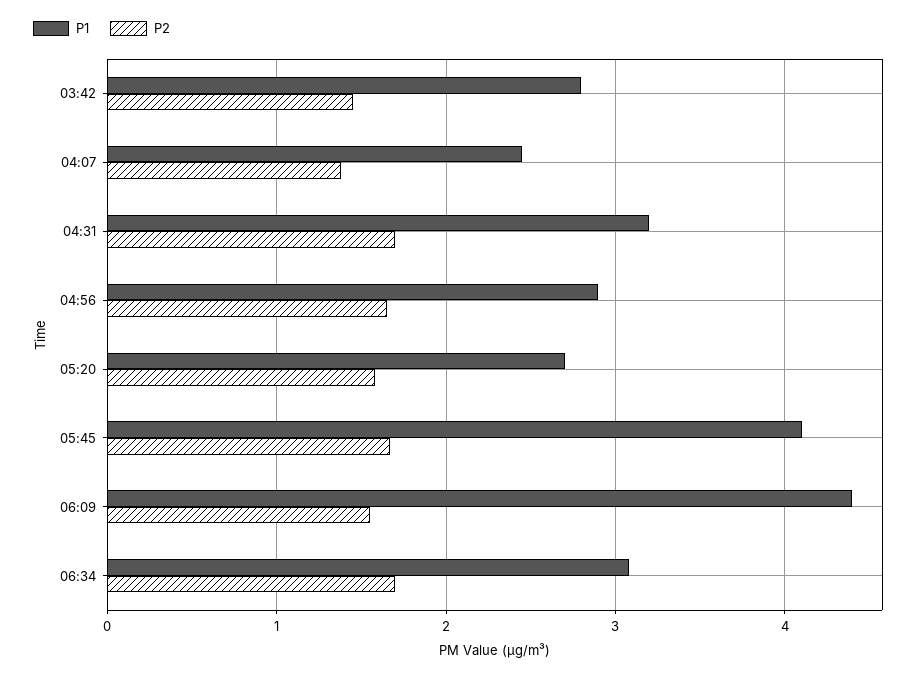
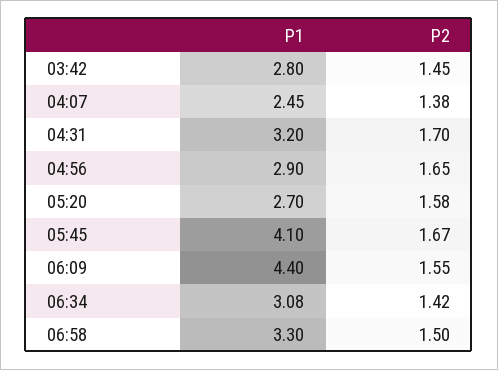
P2, 06:34: 1.7 -> 1.42
P1, 06:58: none -> 3.3
P2, 06:58: none -> 1.5

